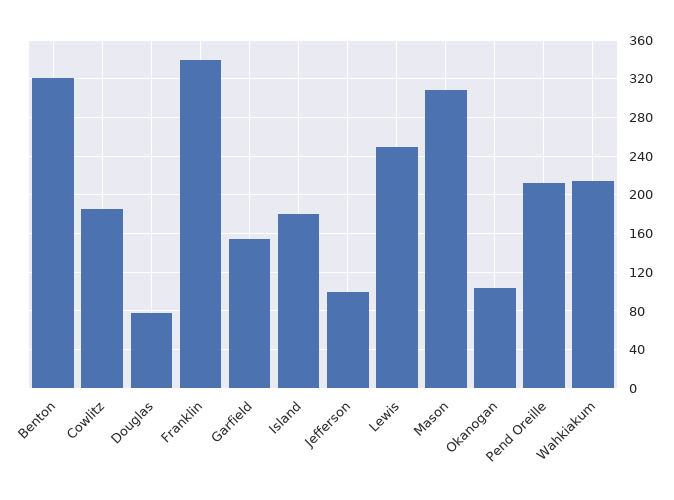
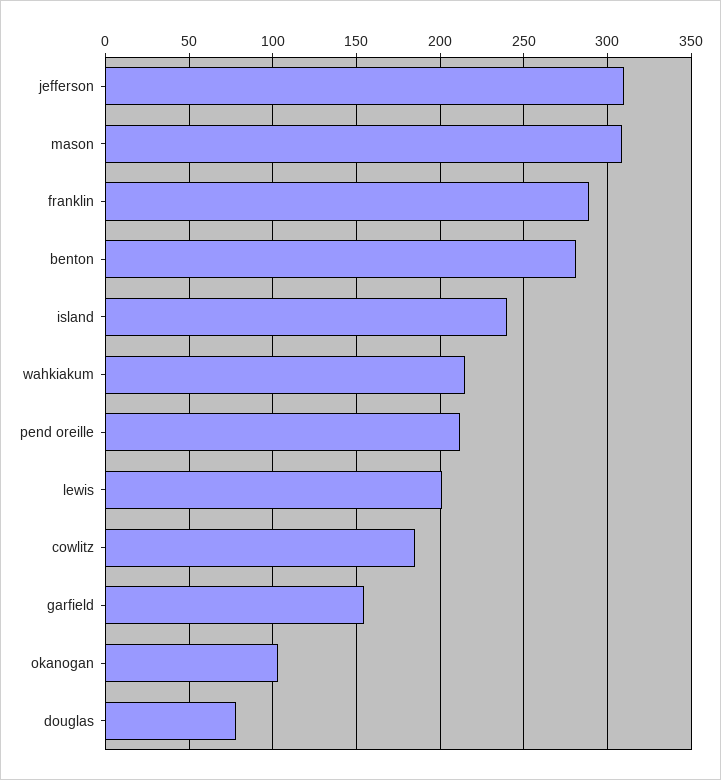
Benton: 320 -> 280
Franklin: 340 -> 290
Island: 180 -> 240
Jefferson: 100 -> 310
Lewis: 250 -> 200

